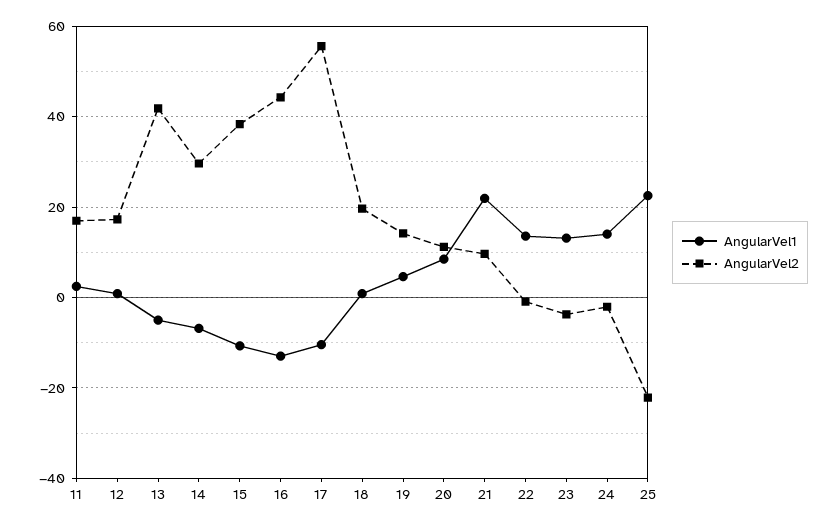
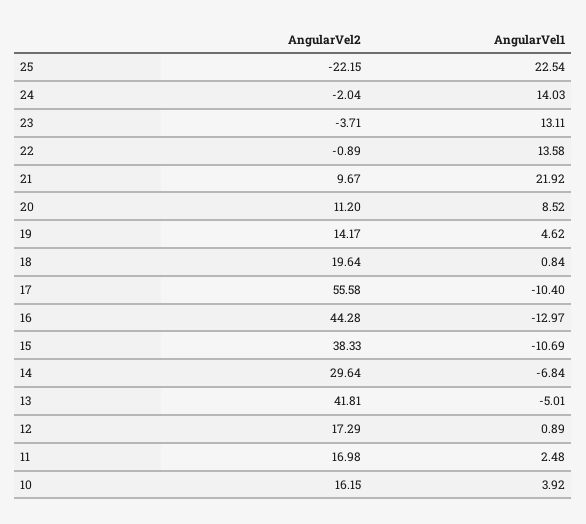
AngularVel2, 10: none -> 16.15
AngularVel1, 10: none -> 3.92

